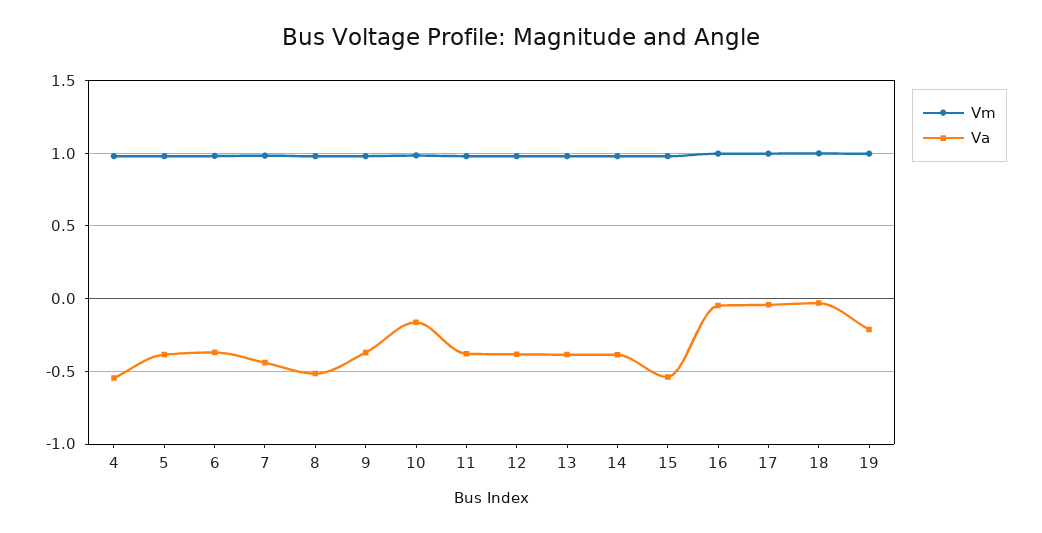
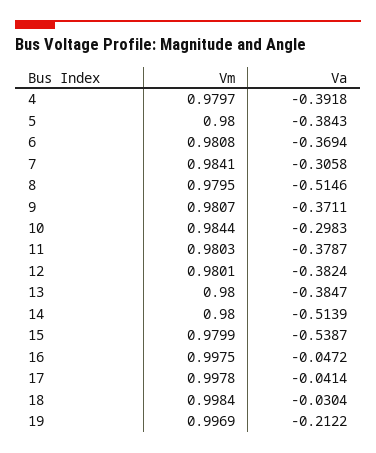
Va, 4: -0.55 -> -0.3918
Va, 7: -0.45 -> -0.3058
Va, 10: -0.15 -> -0.2983
Va, 14: -0.4 -> -0.5139

